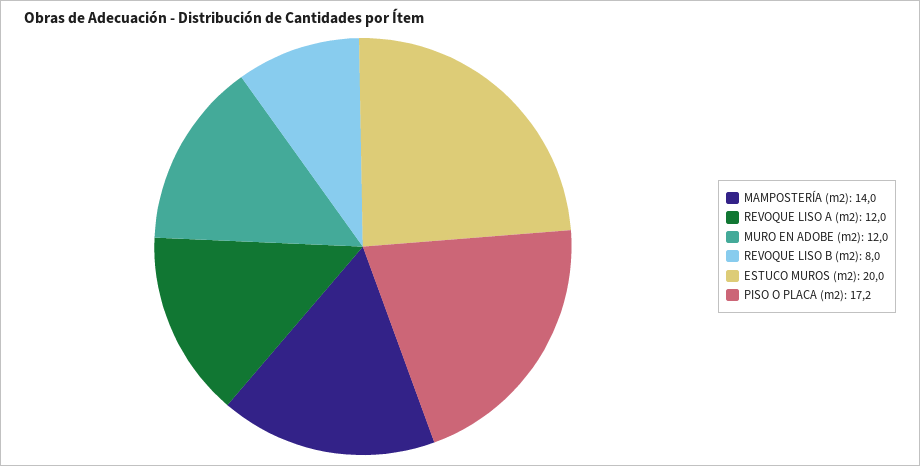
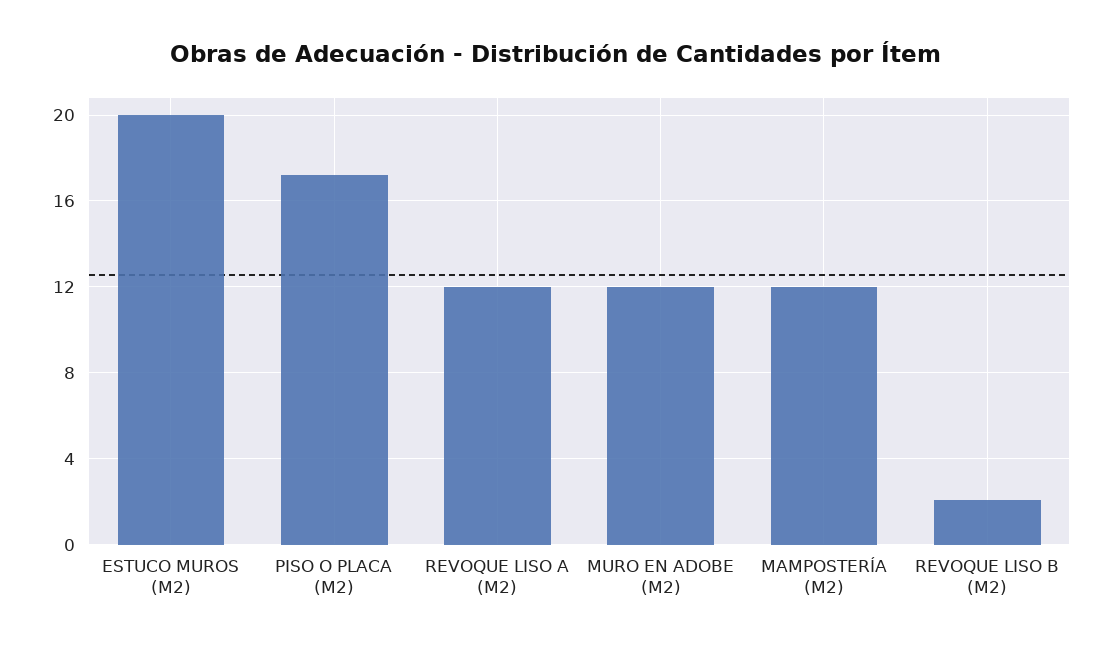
MAMPOSTERÍA (m2): 14 -> 12
REVOQUE LISO B (m2): 8 -> 2

